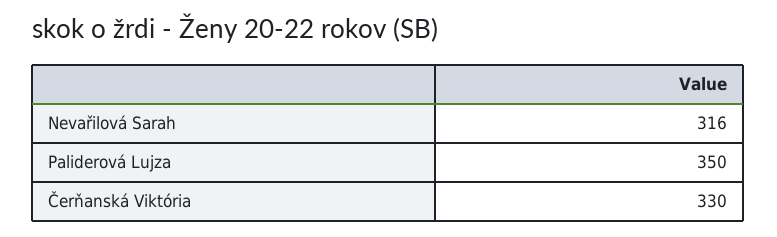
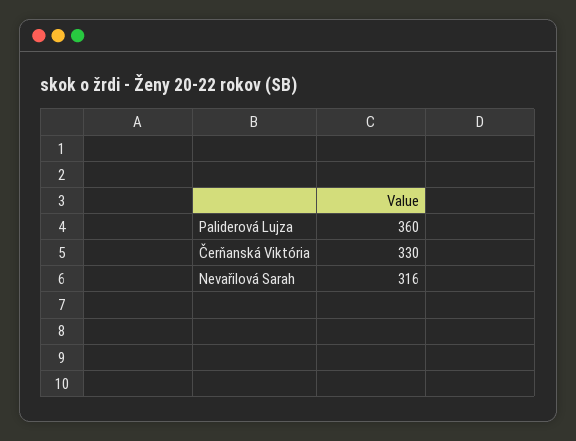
Paliderová Lujza: 350 -> 360

